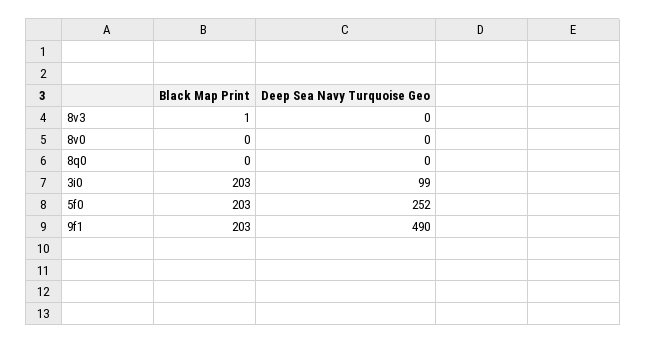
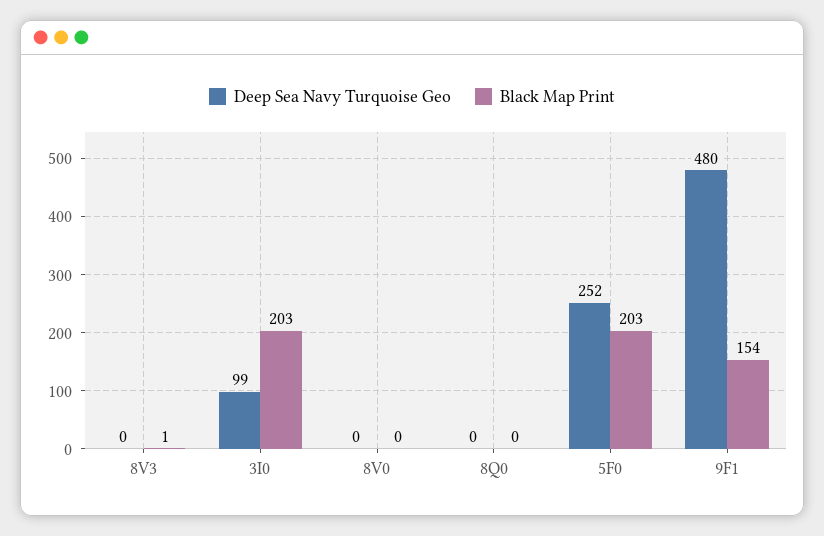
Black Map Print, 9f1: 203 -> 154
Deep Sea Navy Turquoise Geo, 9f1: 490 -> 480

